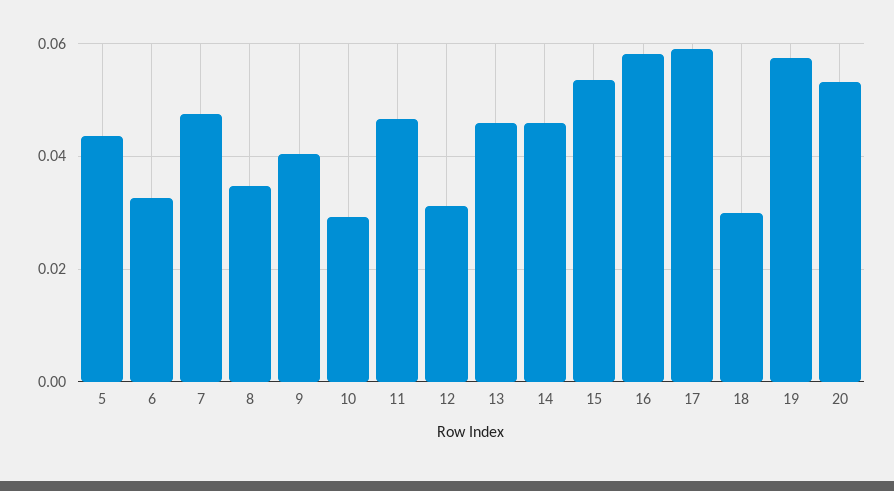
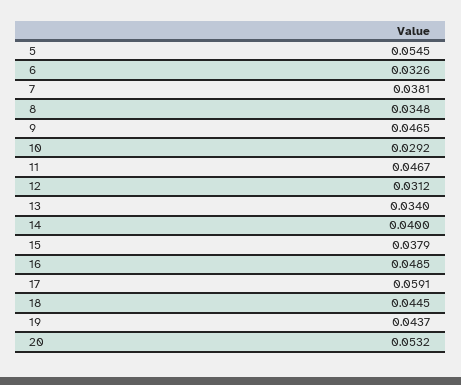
5: 0.044 -> 0.0545
7: 0.048 -> 0.0381
9: 0.04 -> 0.0465
13: 0.046 -> 0.034
14: 0.046 -> 0.04
15: 0.054 -> 0.0379
16: 0.058 -> 0.0485
18: 0.03 -> 0.0445
19: 0.058 -> 0.0437

